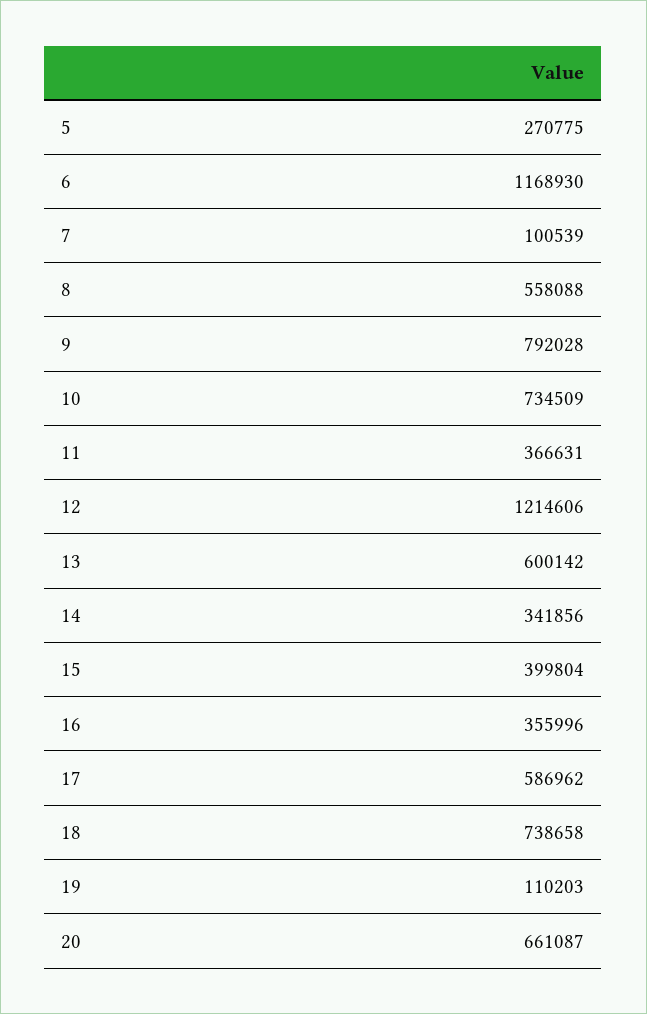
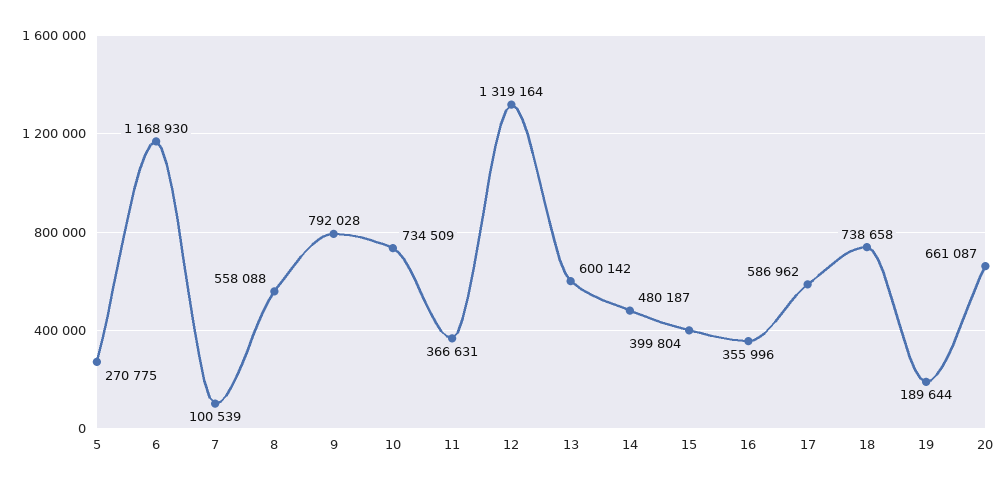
12: 1214606 -> 1319164
14: 341856 -> 480187
19: 110203 -> 189644

